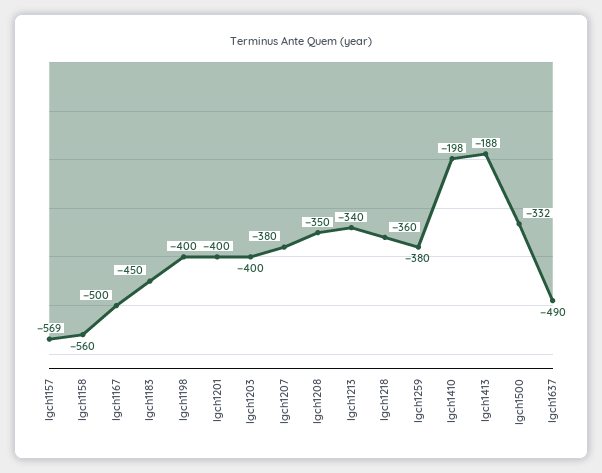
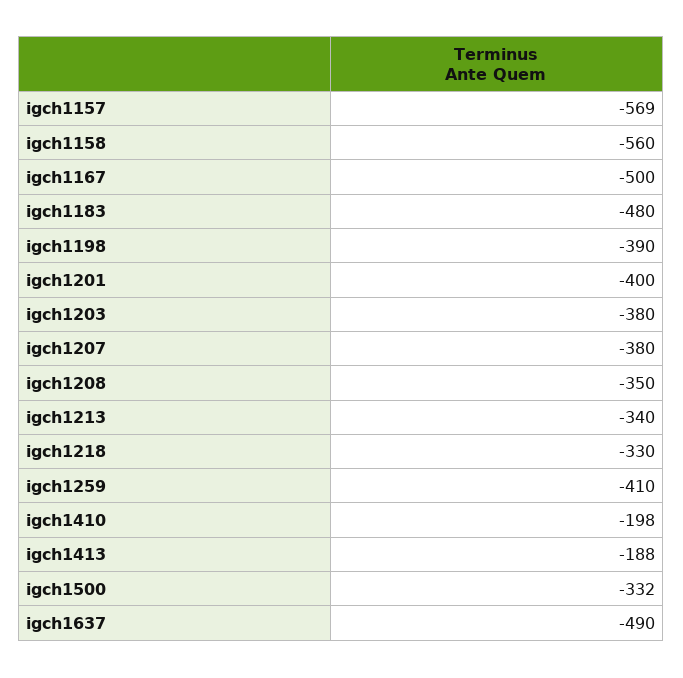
Igch1183: -450 -> -480
Igch1198: -400 -> -390
Igch1203: -400 -> -380
Igch1218: -360 -> -330
Igch1259: -380 -> -410

